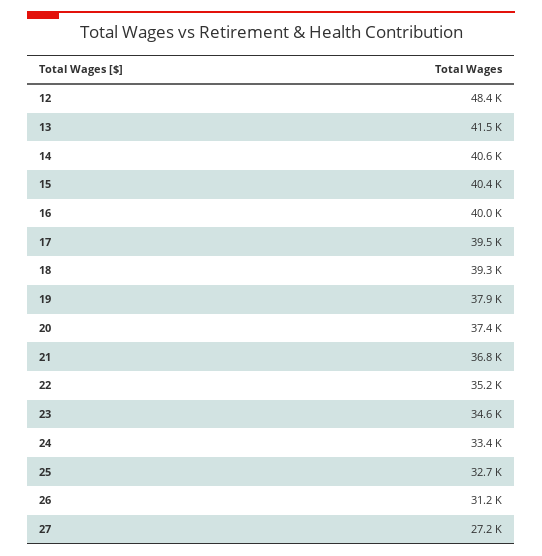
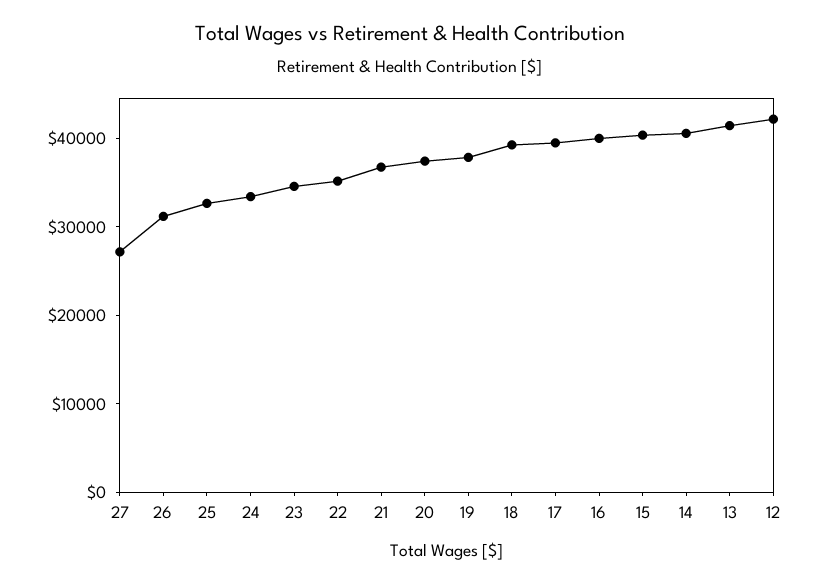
12: 48400 -> 42000

